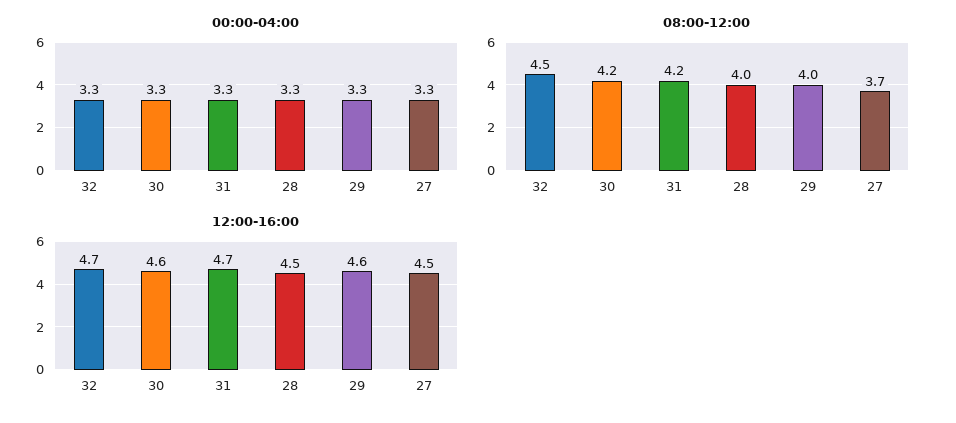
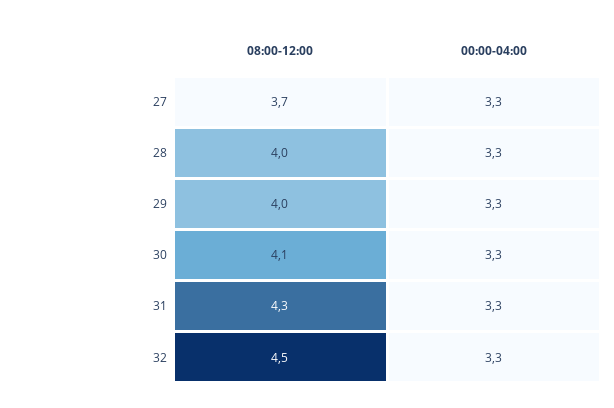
08:00-12:00, 30: 4.2 -> 4.1
08:00-12:00, 31: 4.2 -> 4.3
12:00-16:00, 32: 4.7 -> none
12:00-16:00, 30: 4.6 -> none
12:00-16:00, 31: 4.7 -> none
12:00-16:00, 28: 4.5 -> none
12:00-16:00, 29: 4.6 -> none
12:00-16:00, 27: 4.5 -> none

